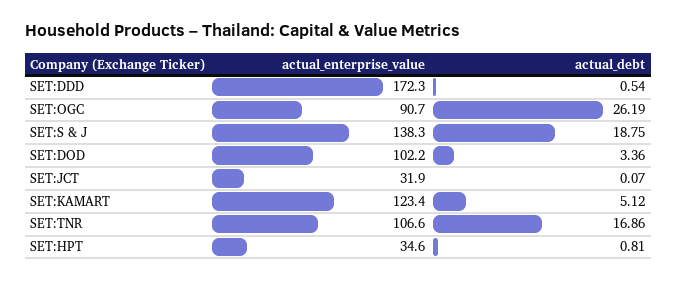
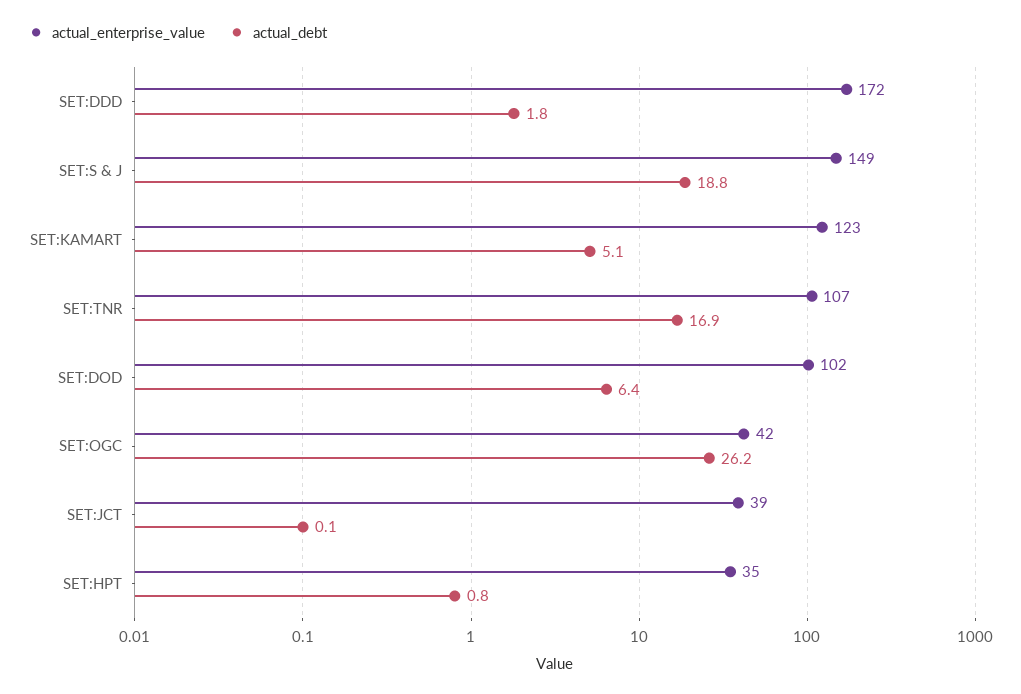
actual_debt, SET:DDD: 0.54 -> 1.8
actual_enterprise_value, SET:OGC: 90.7 -> 42
actual_enterprise_value, SET:S & J: 138.3 -> 149
actual_debt, SET:DOD: 3.36 -> 6.4
actual_enterprise_value, SET:JCT: 31.9 -> 39

